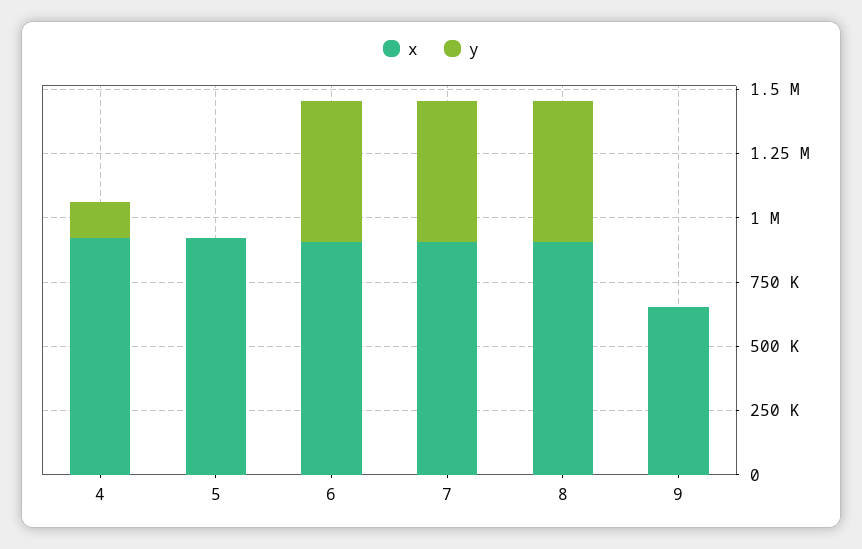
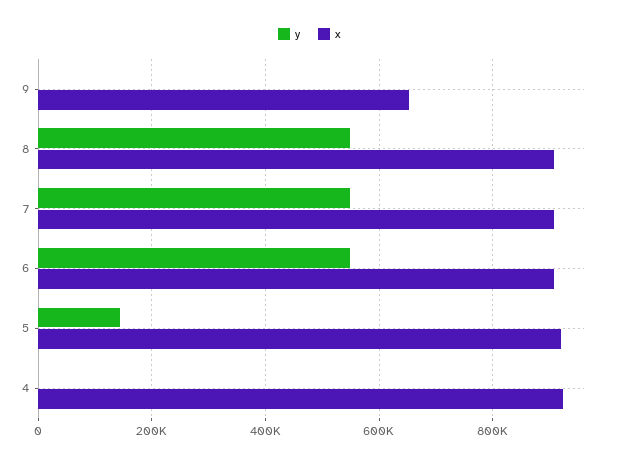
y, 4: 150000 -> 0
y, 5: 0 -> 140000

